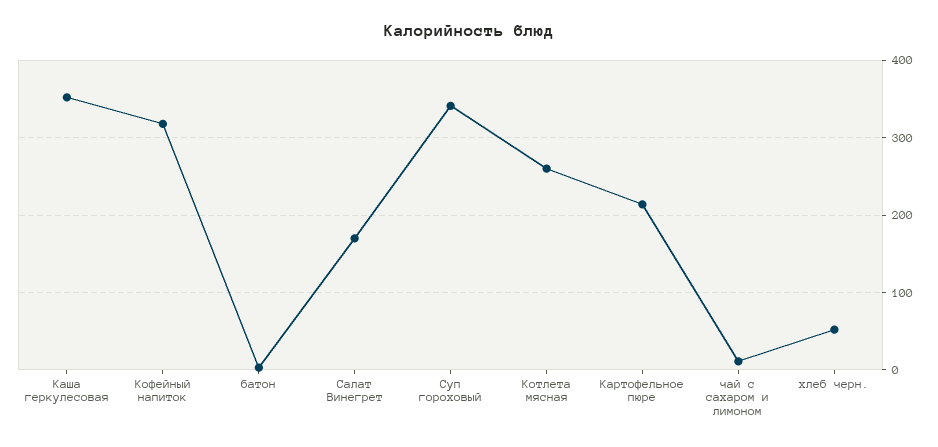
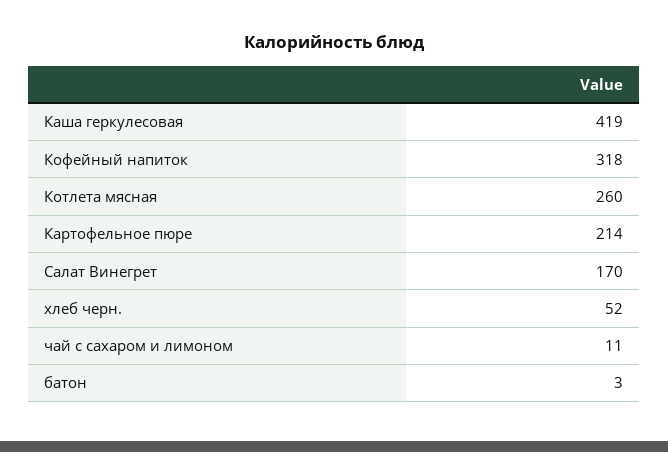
Каша геркулесовая: 350 -> 419
Суп гороховый: 340 -> none

